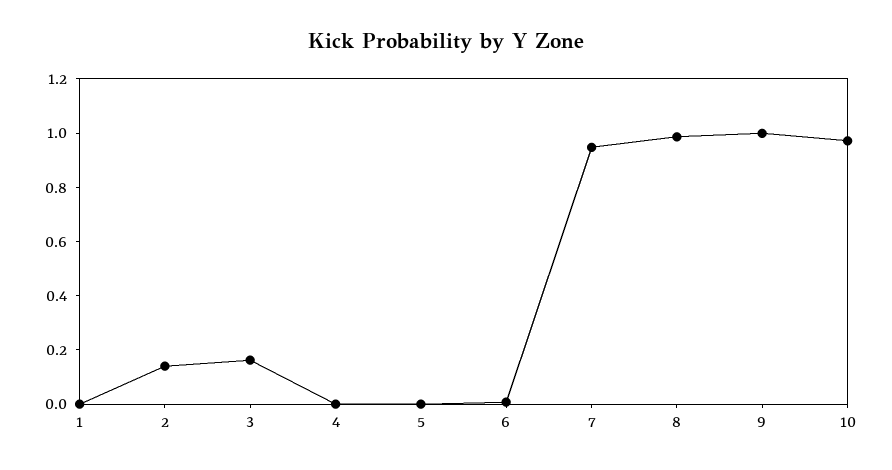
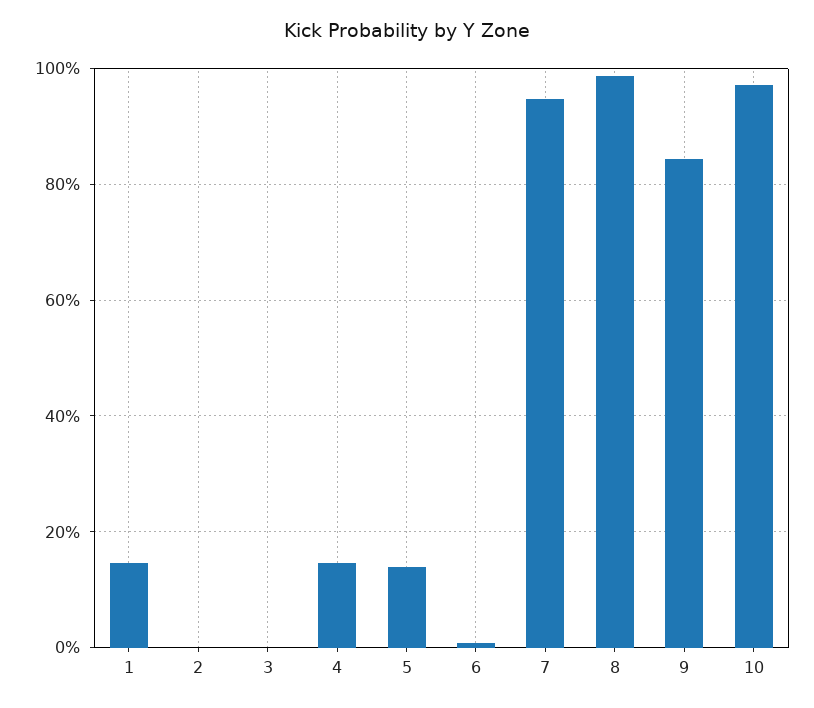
1: 0 -> 0.14
2: 0.15 -> 0
3: 0.15 -> 0
4: 0 -> 0.14
5: 0 -> 0.14
9: 1 -> 0.84

